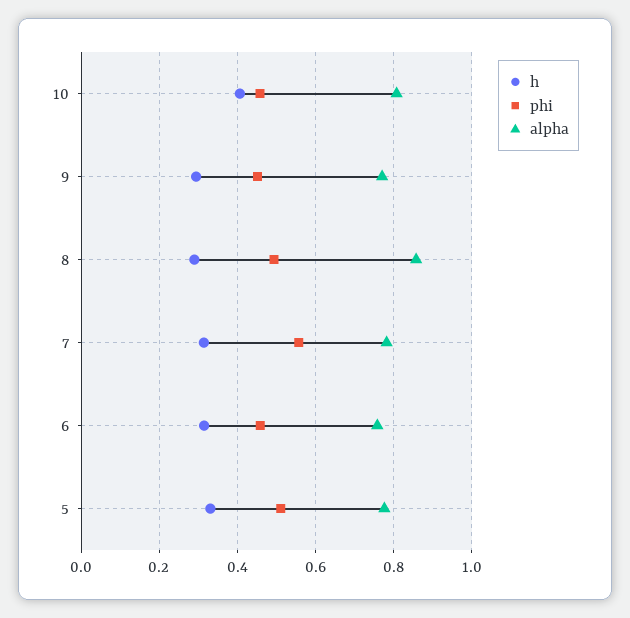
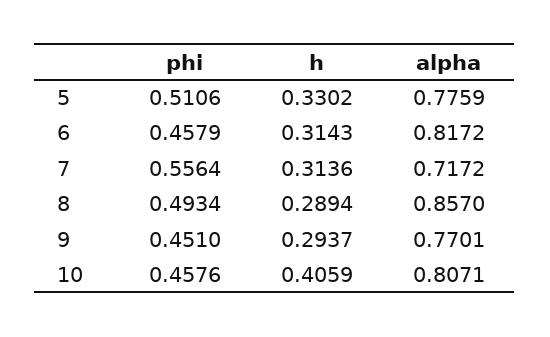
alpha, 7: 0.78 -> 0.7172
alpha, 6: 0.76 -> 0.8172

